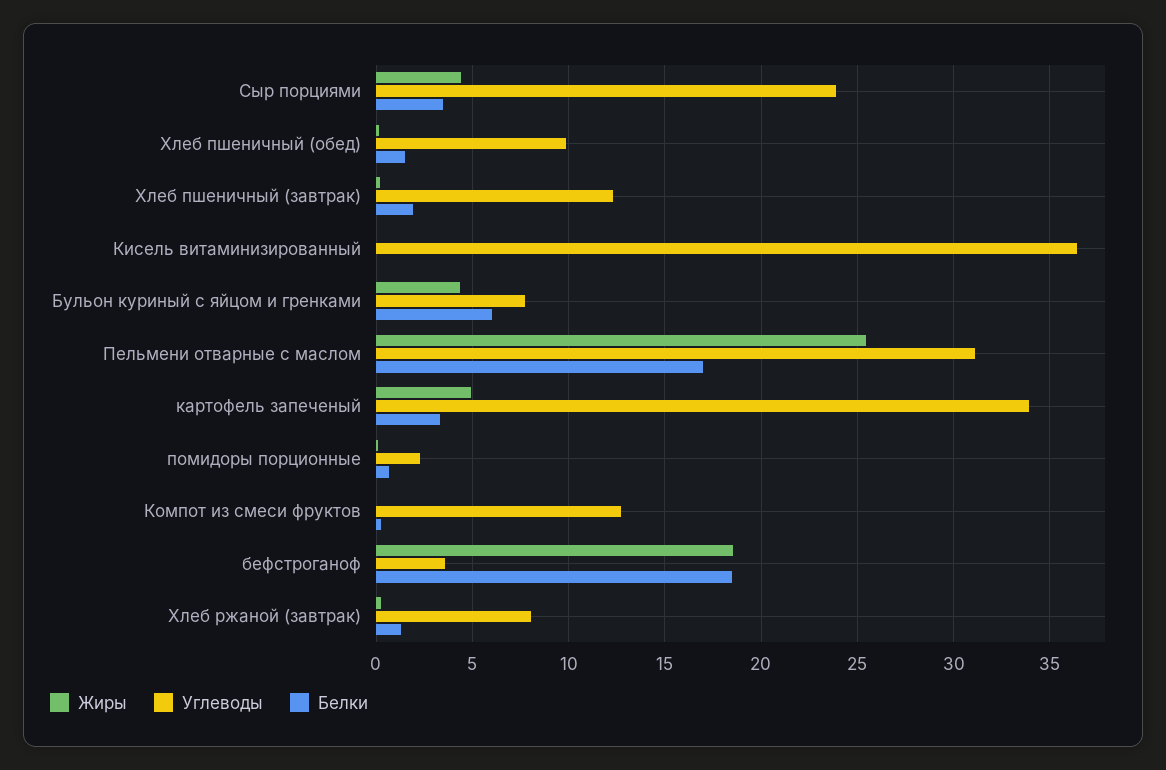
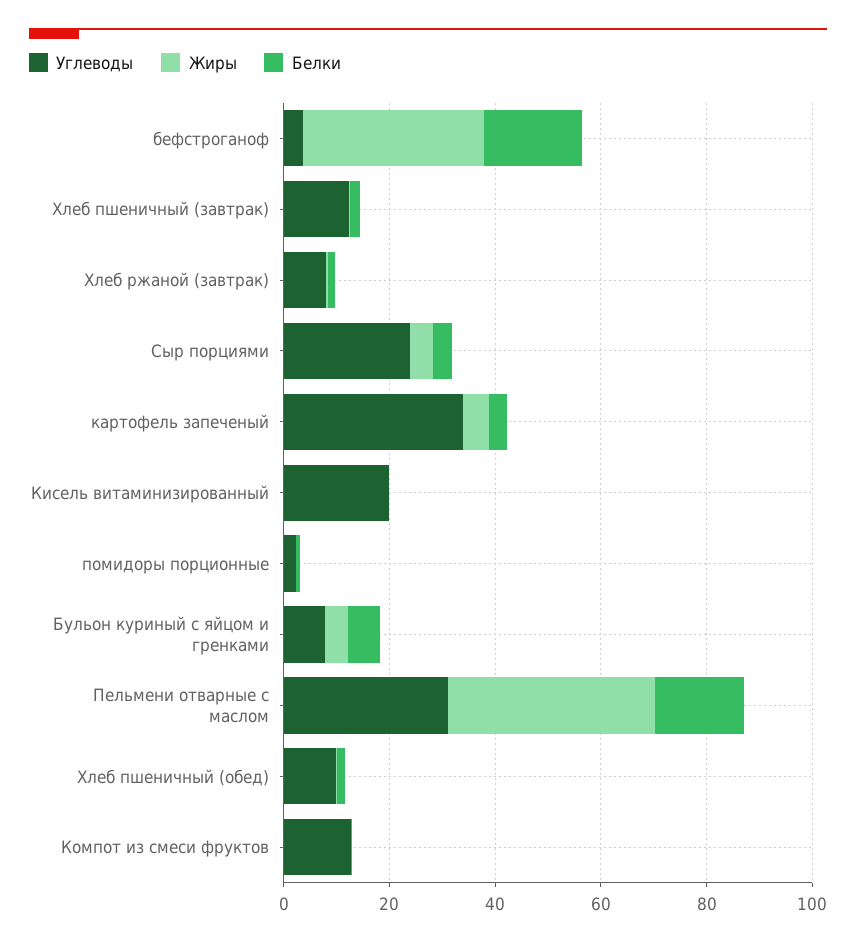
Углеводы, Кисель витаминизированный: 36.5 -> 20
Жиры, Пельмени отварные с маслом: 25.5 -> 40
Жиры, бефстроганоф: 18.5 -> 35

